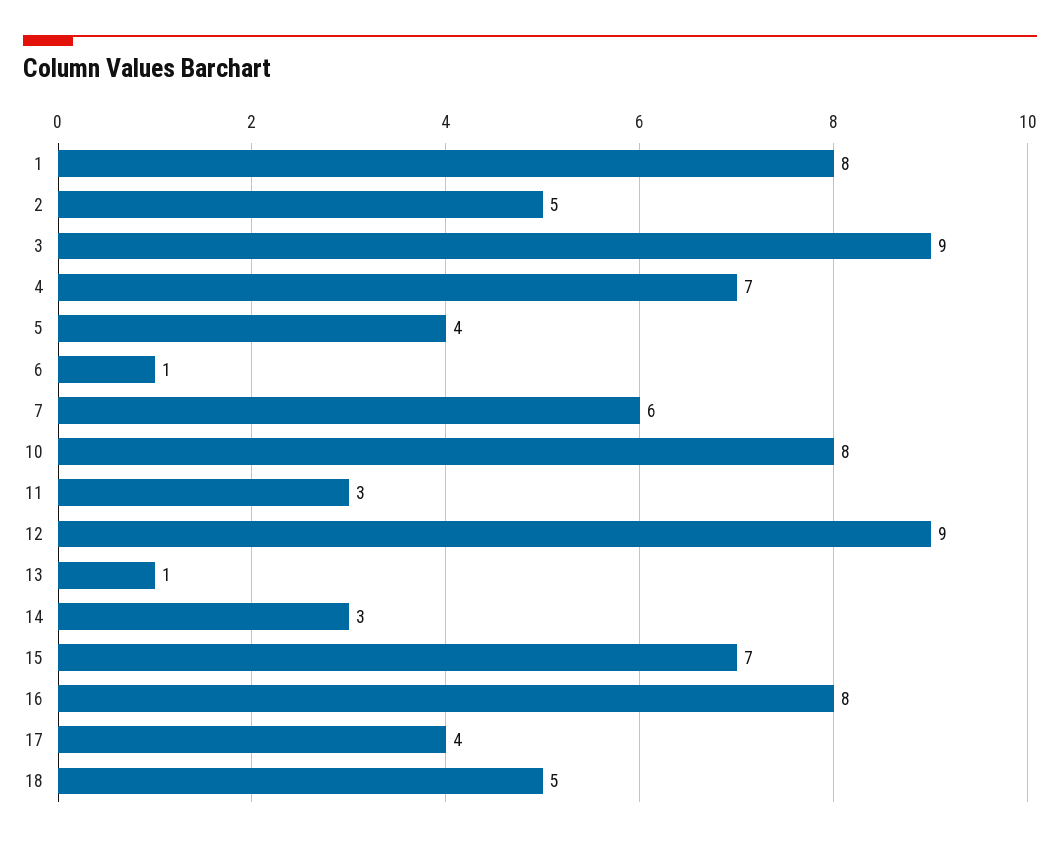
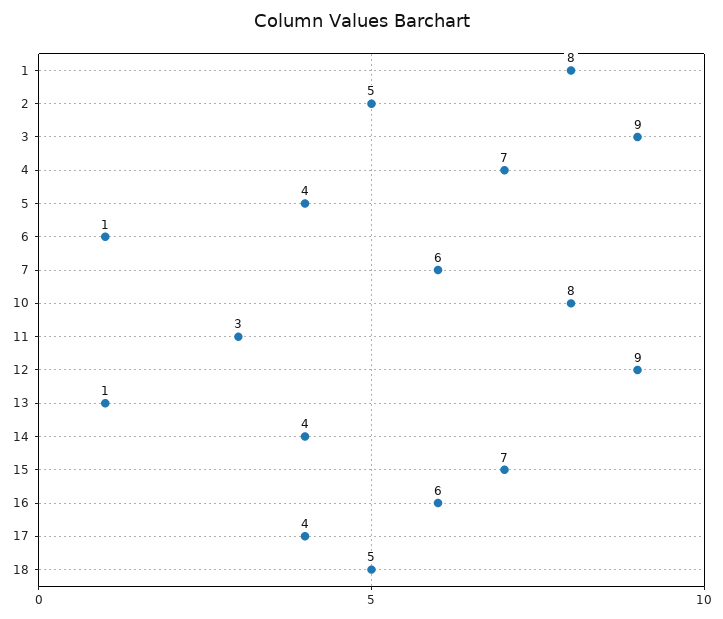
14: 3 -> 4
16: 8 -> 6

